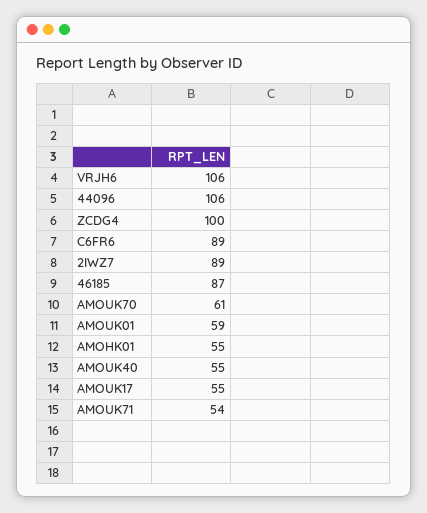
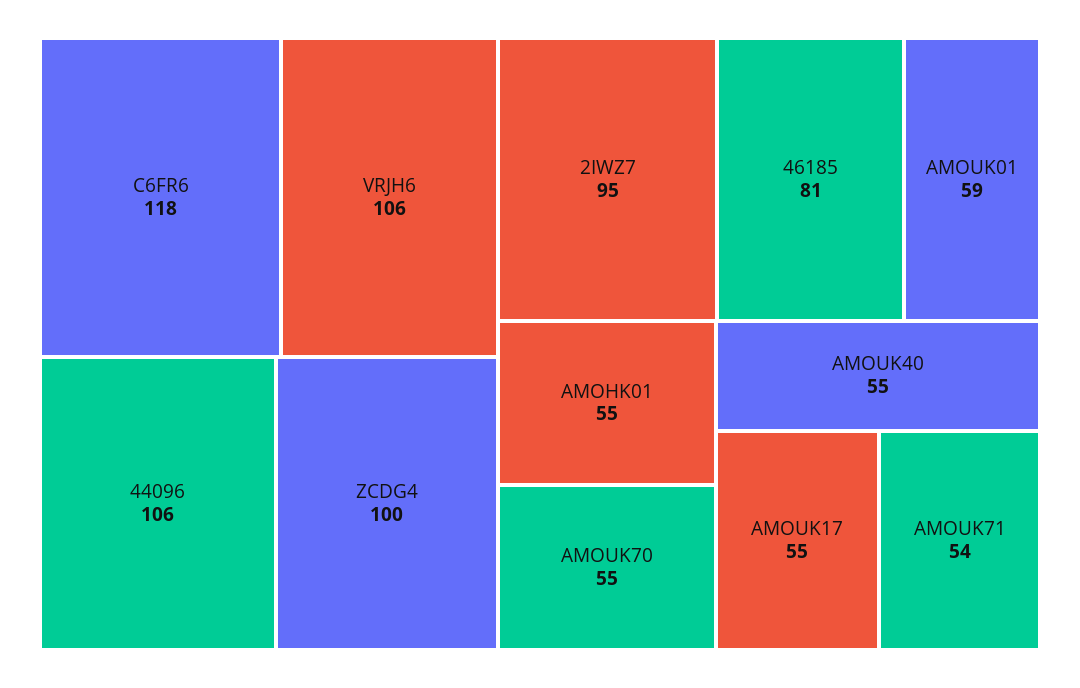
C6FR6: 89 -> 118
2IWZ7: 89 -> 95
46185: 87 -> 81
AMOUK70: 61 -> 55

